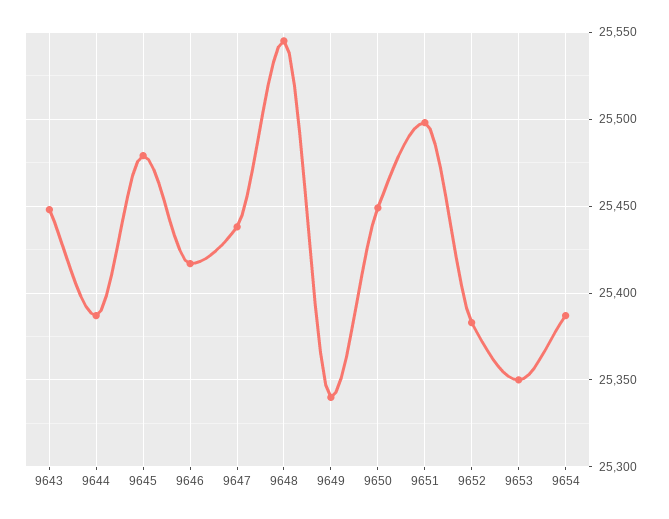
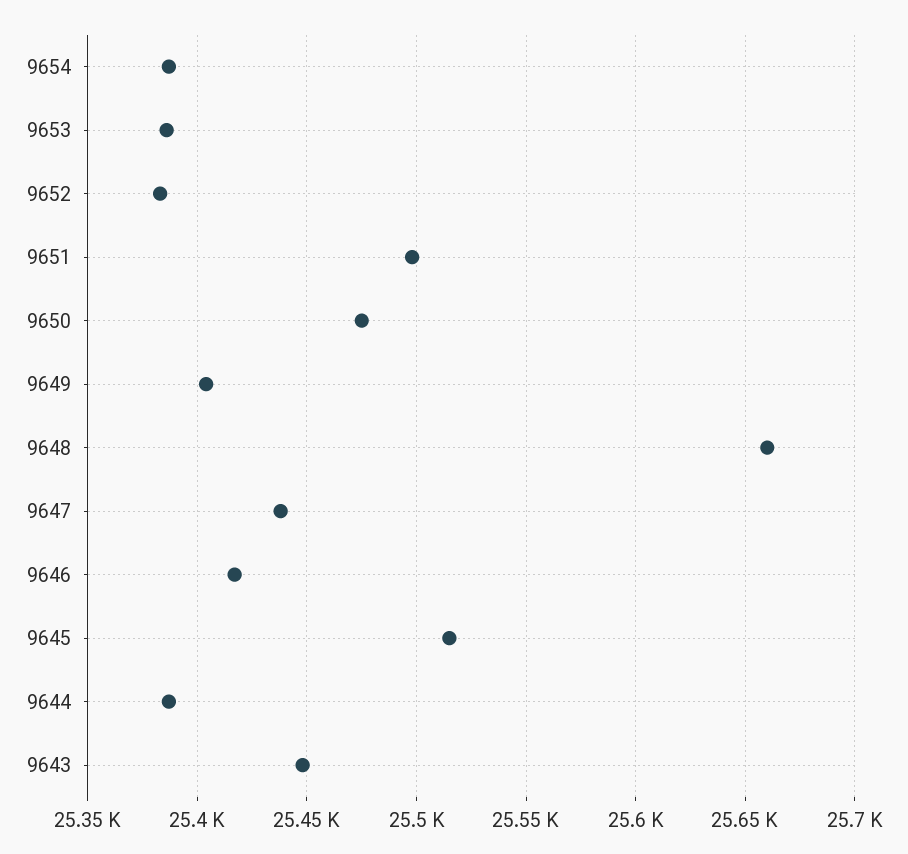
9645: 25480 -> 25515
9648: 25545 -> 25660
9649: 25340 -> 25405
9650: 25450 -> 25475
9653: 25350 -> 25385

